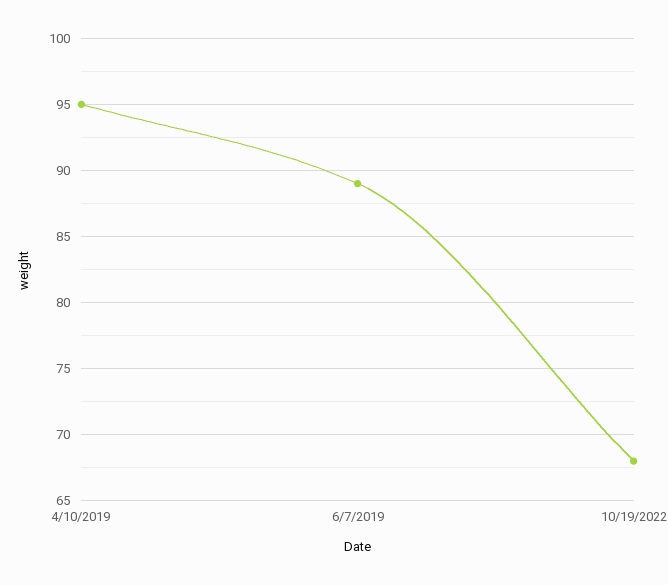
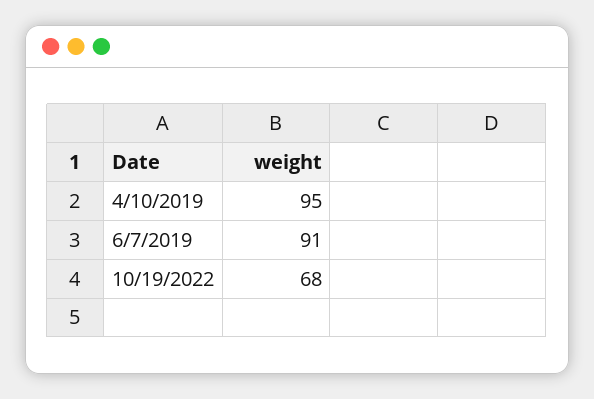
6/7/2019: 89 -> 91

